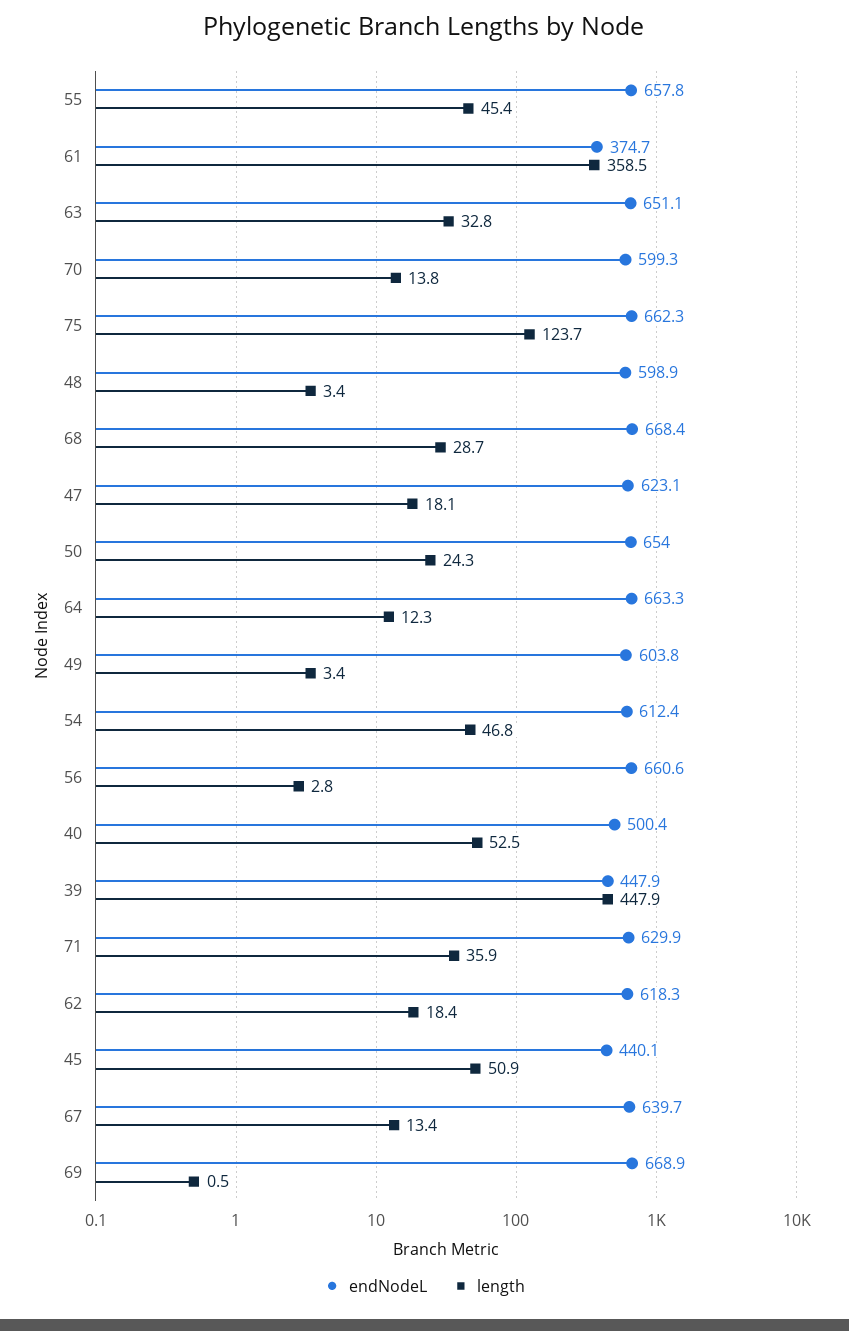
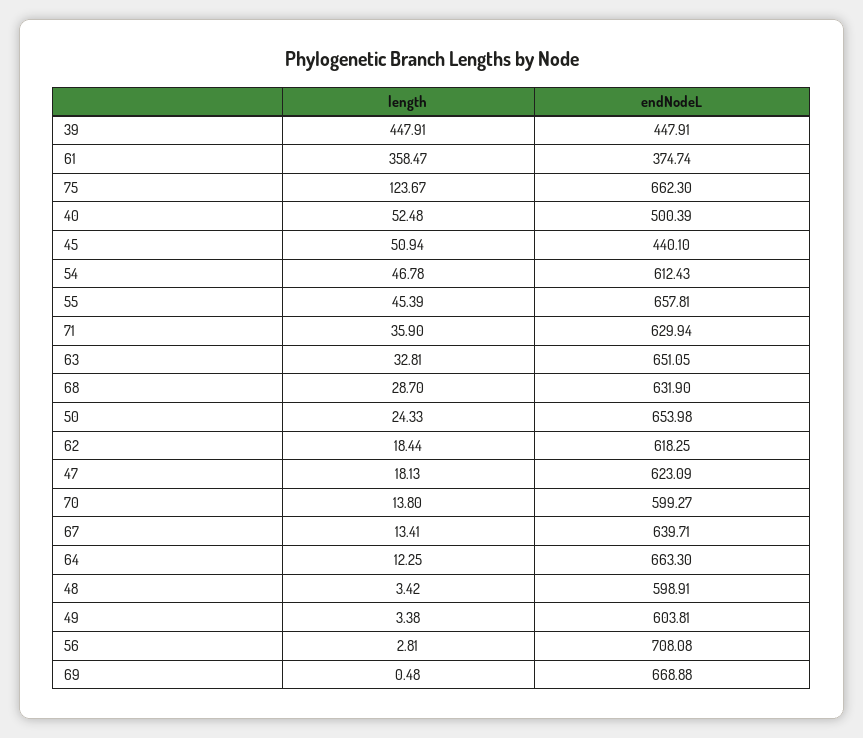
endNodeL, 68: 668.4 -> 631.9
endNodeL, 56: 660.6 -> 708.08

